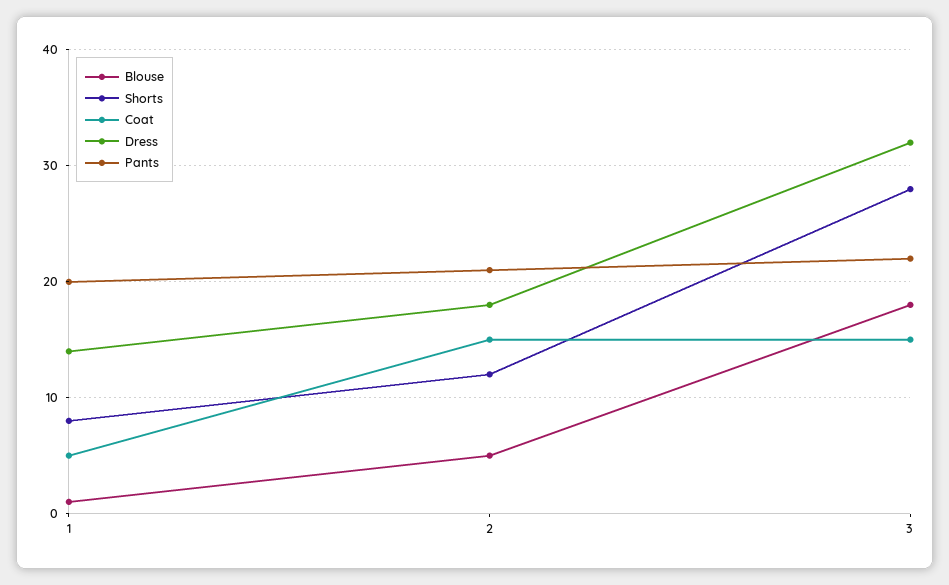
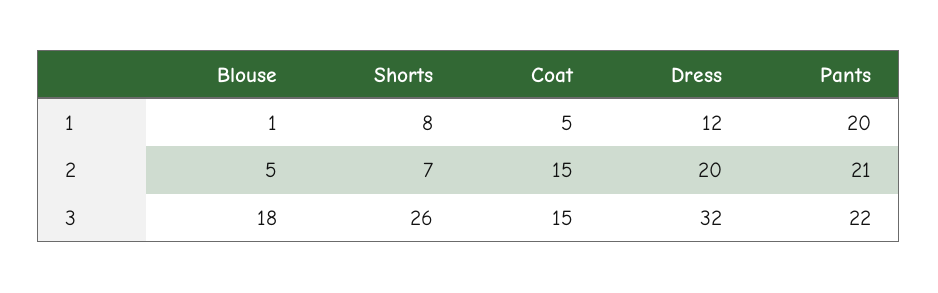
Dress, 1: 14 -> 12
Shorts, 2: 12 -> 7
Dress, 2: 18 -> 20
Shorts, 3: 28 -> 26

